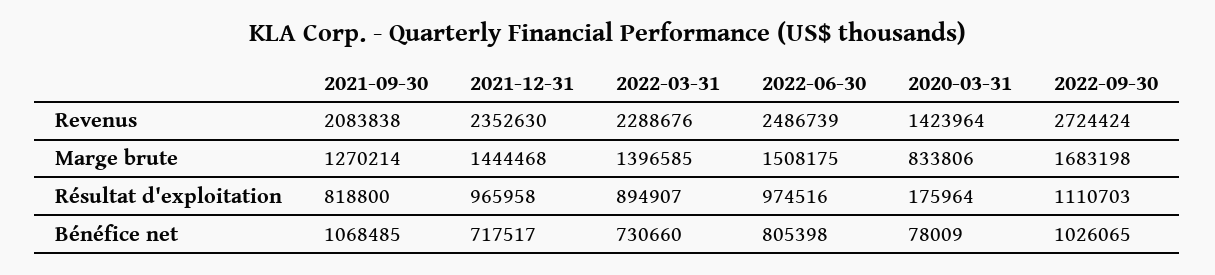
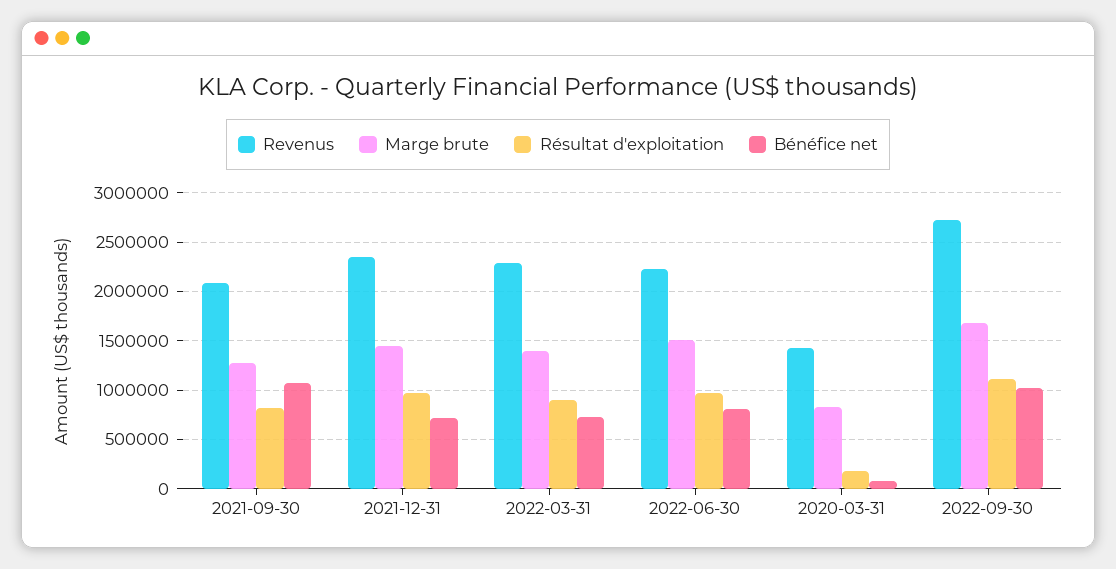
Revenus, 2022-06-30: 2486739 -> 2200000

